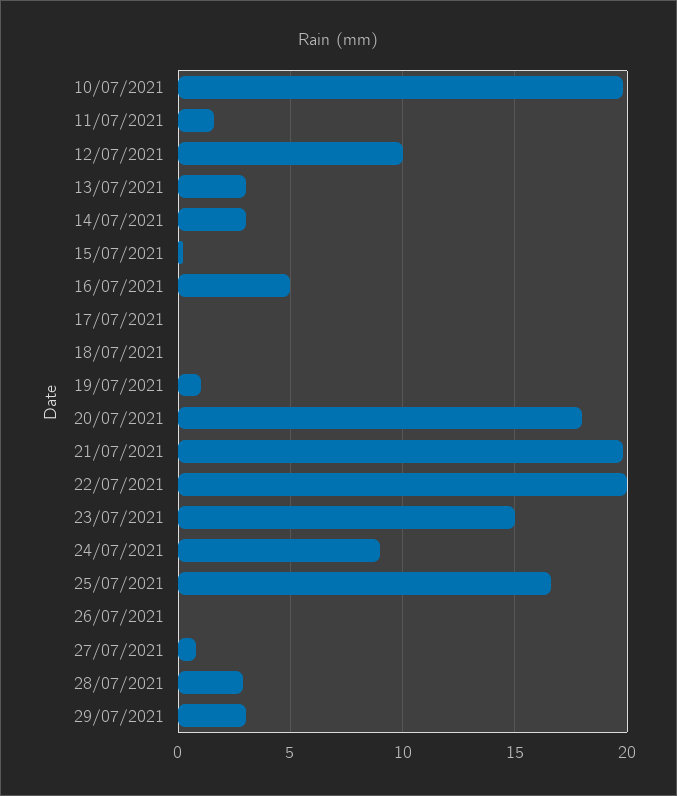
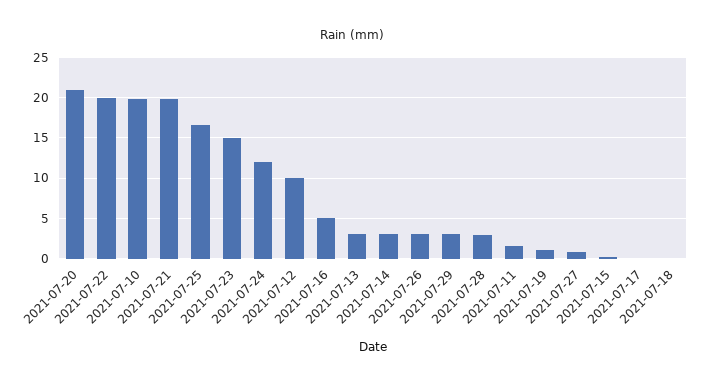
20/07/2021: 18 -> 21
24/07/2021: 9 -> 12
26/07/2021: 0 -> 3

